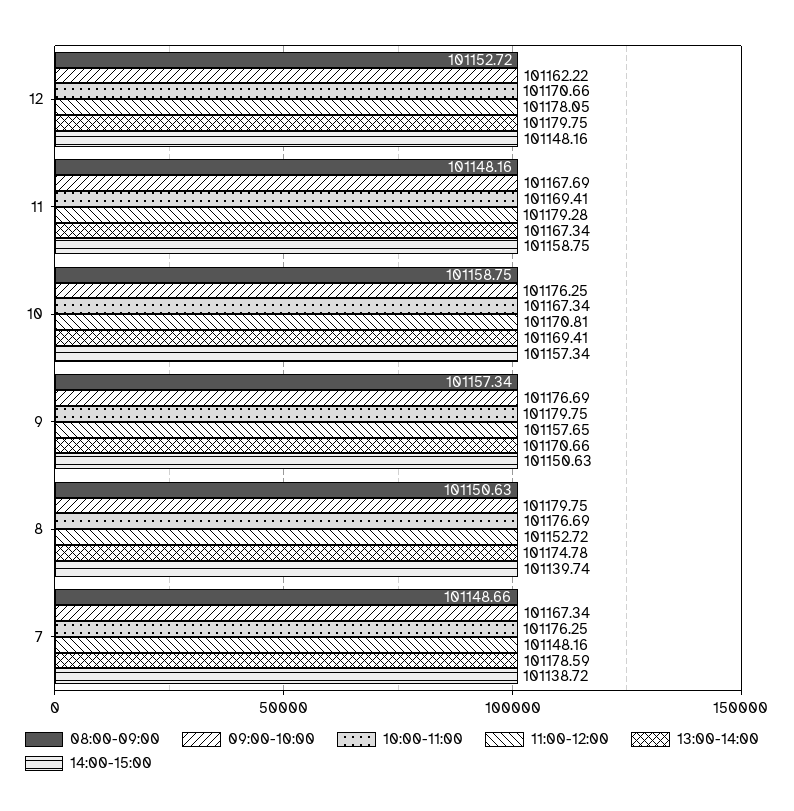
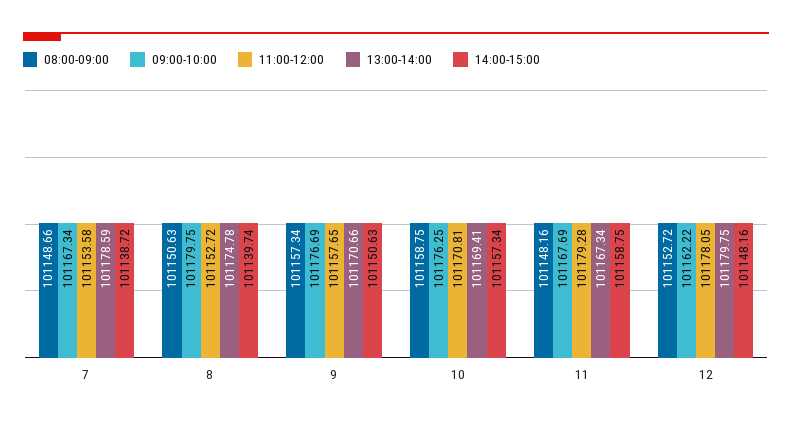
10:00-11:00, 12: 101170.66 -> none
10:00-11:00, 11: 101169.41 -> none
10:00-11:00, 10: 101167.34 -> none
10:00-11:00, 9: 101179.75 -> none
10:00-11:00, 8: 101176.69 -> none
10:00-11:00, 7: 101176.25 -> none
11:00-12:00, 7: 101148.16 -> 101153.58

